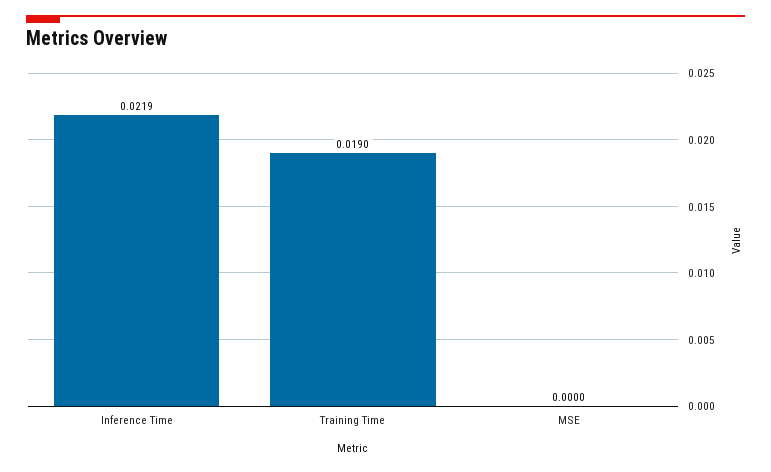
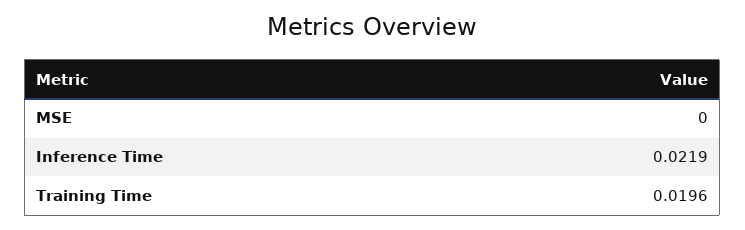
Training Time: 0.019 -> 0.0196

